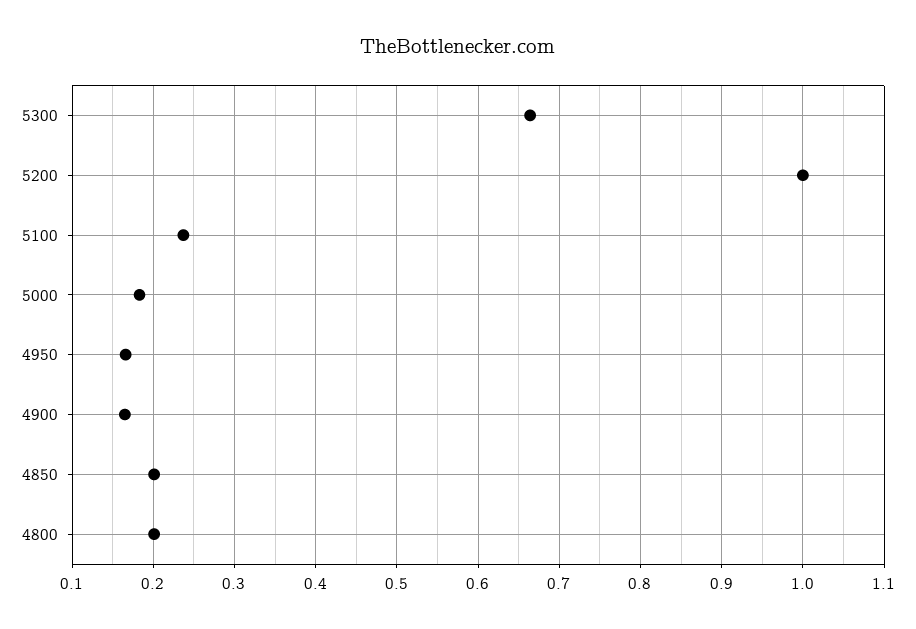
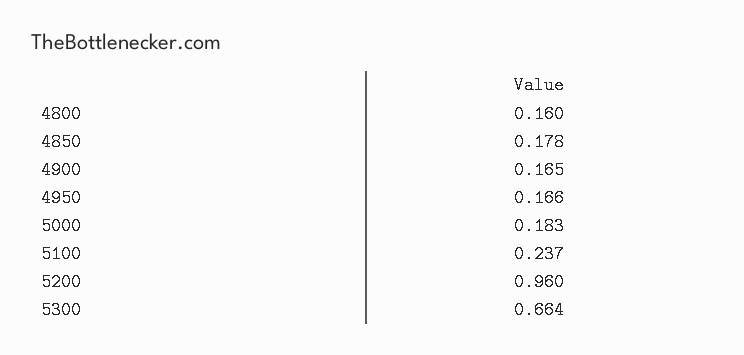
5200: 1 -> 0.96
4850: 0.2 -> 0.178
4800: 0.2 -> 0.16

